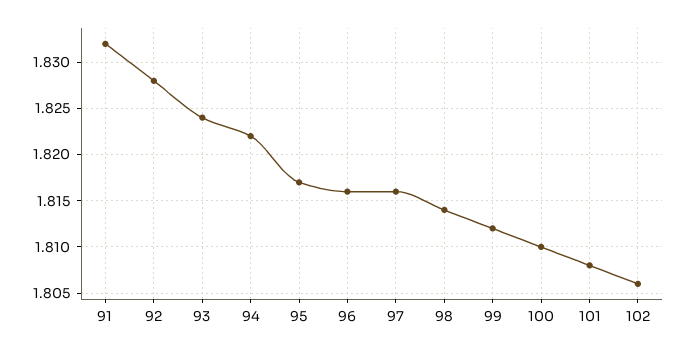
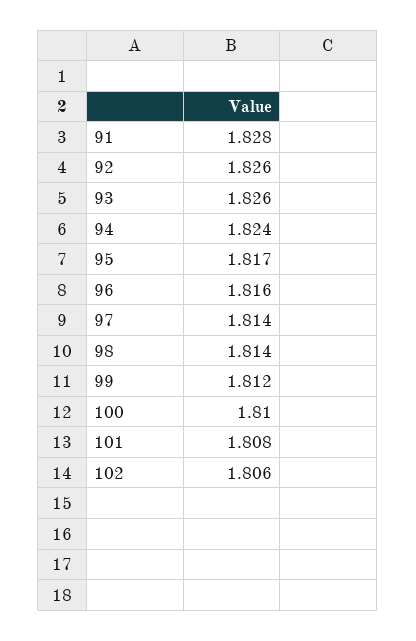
91: 1.832 -> 1.828
92: 1.828 -> 1.826
93: 1.824 -> 1.826
94: 1.822 -> 1.824
97: 1.816 -> 1.814

